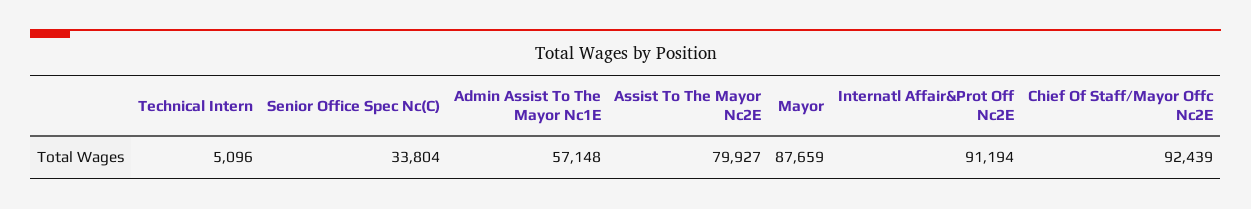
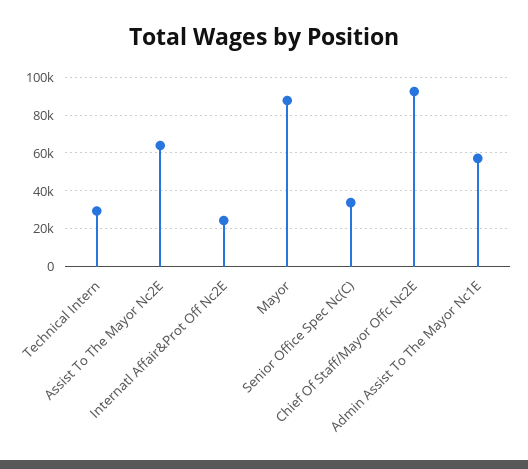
Technical Intern: 5096 -> 30000
Assist To The Mayor Nc2E: 79927 -> 65000
Internatl Affair&Prot Off Nc2E: 91194 -> 25000

